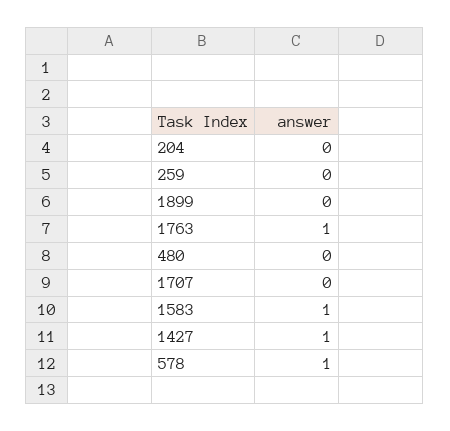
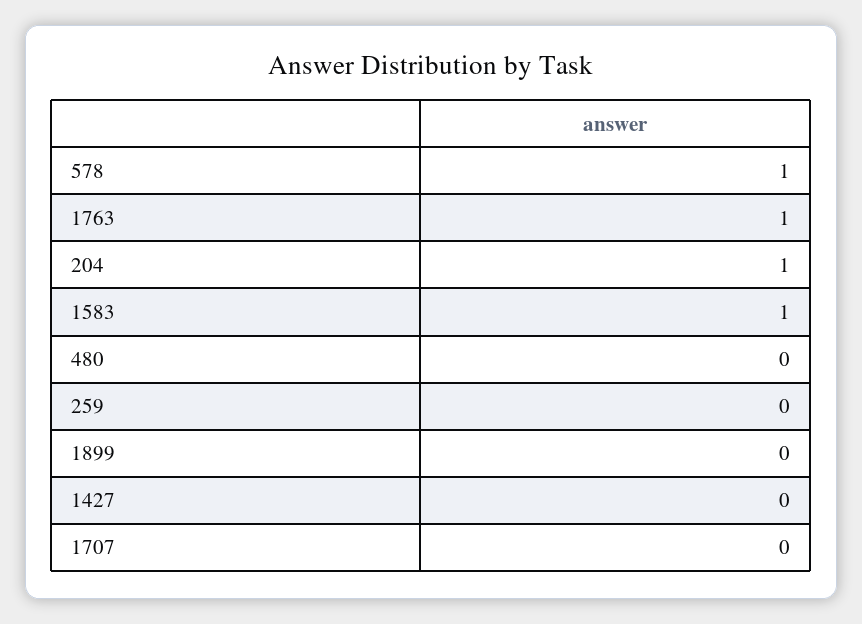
204: 0 -> 1
1427: 1 -> 0

